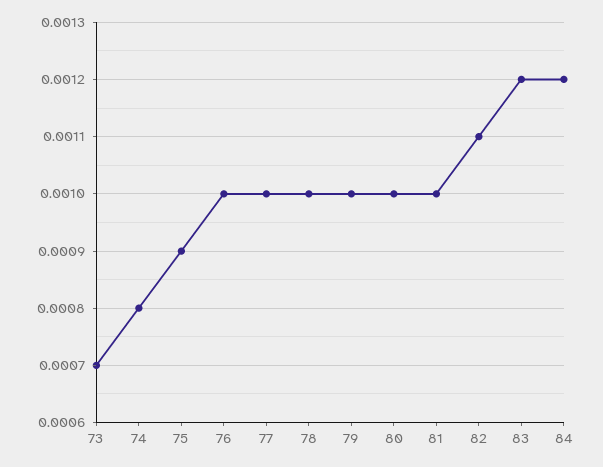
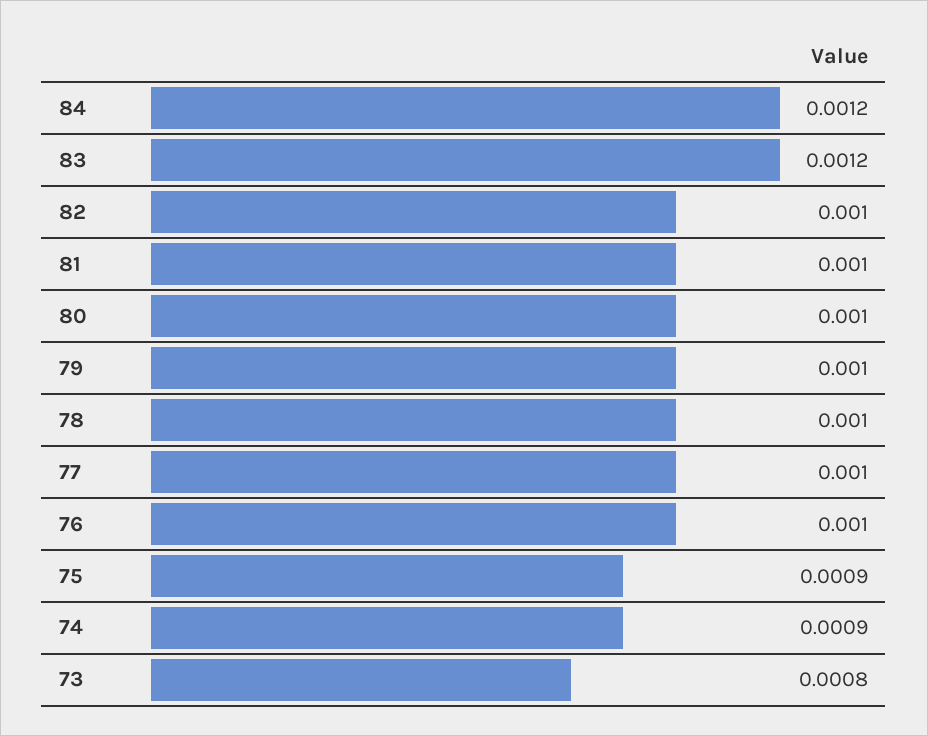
73: 0.0007 -> 0.0008
74: 0.0008 -> 0.0009
82: 0.0011 -> 0.001

